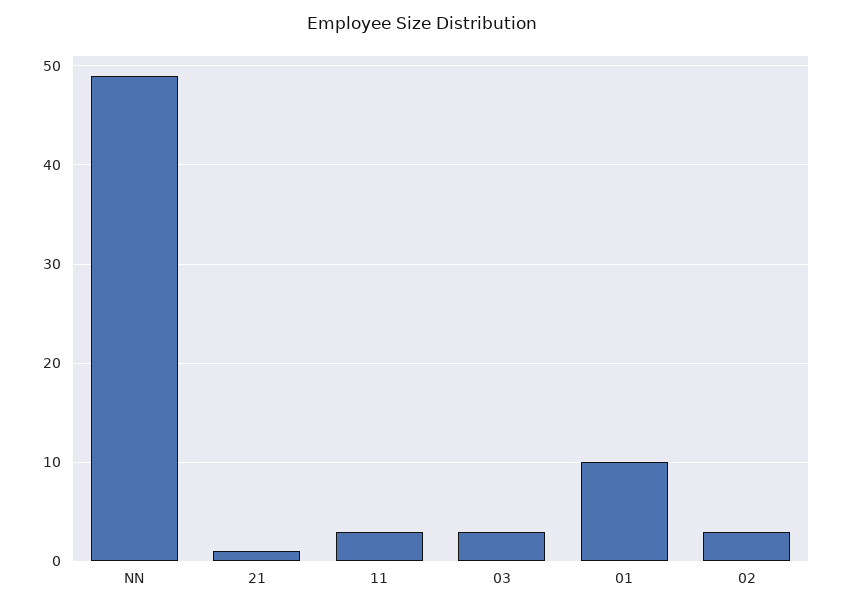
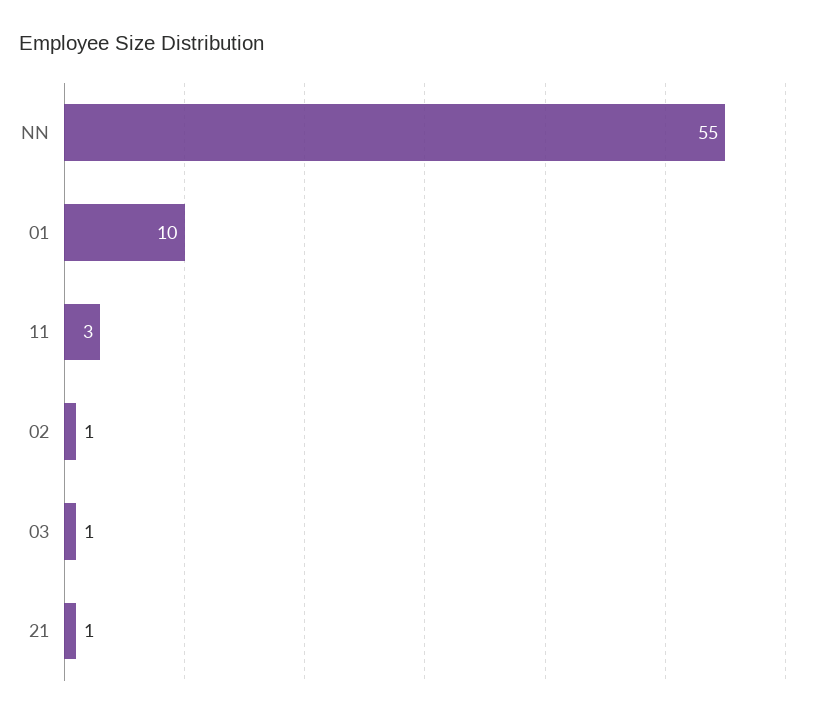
NN: 49 -> 55
03: 3 -> 1
02: 3 -> 1

